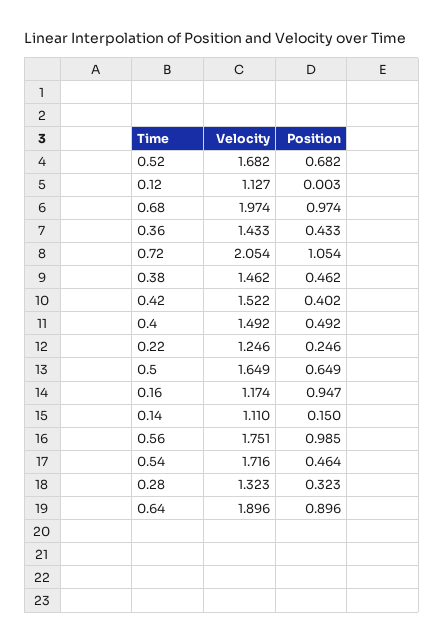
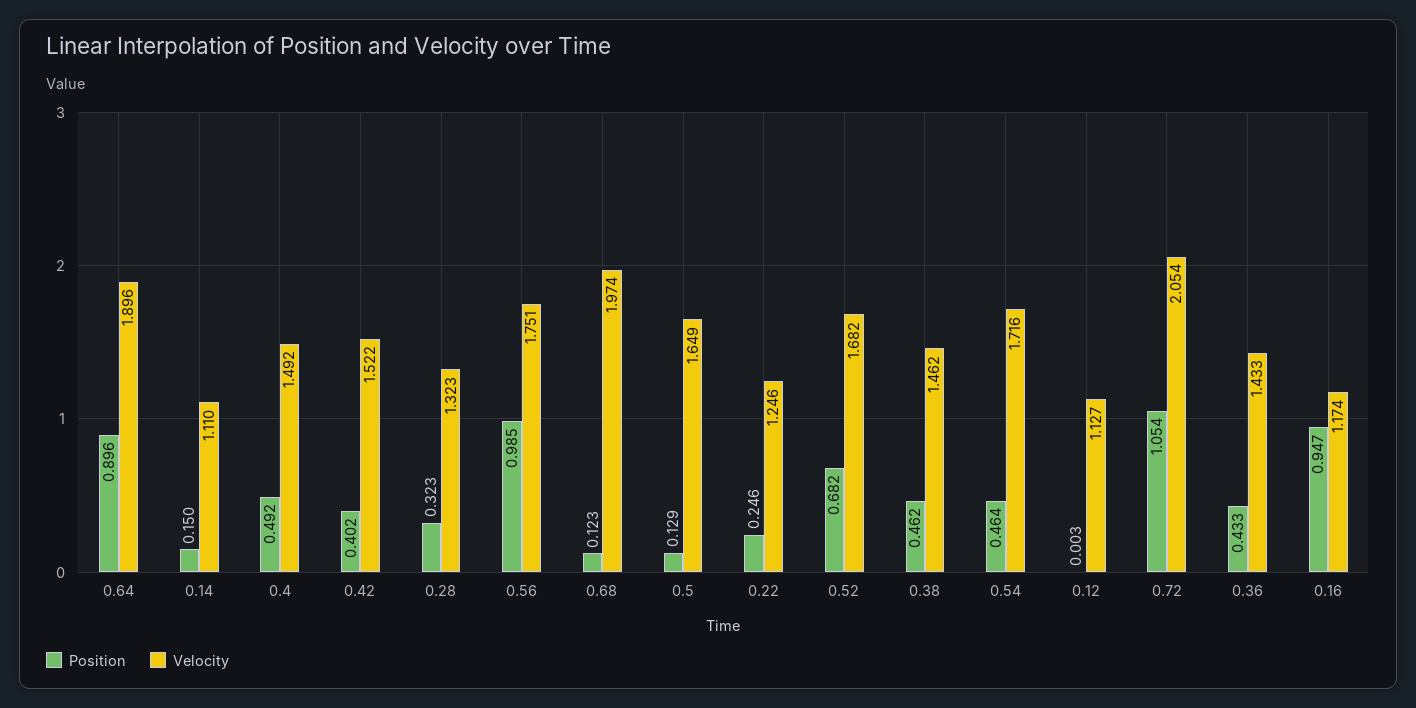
Position, 0.68: 0.974 -> 0.123
Position, 0.5: 0.649 -> 0.129

